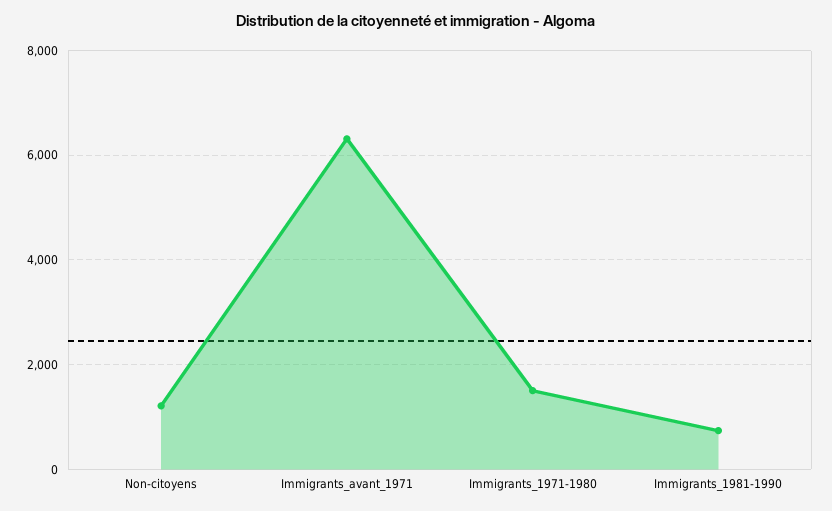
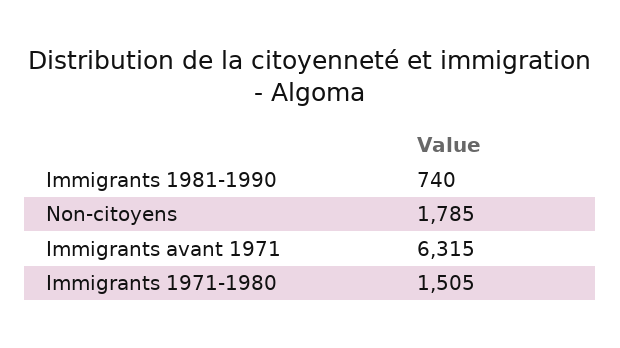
Non-citoyens: 1200 -> 1785

